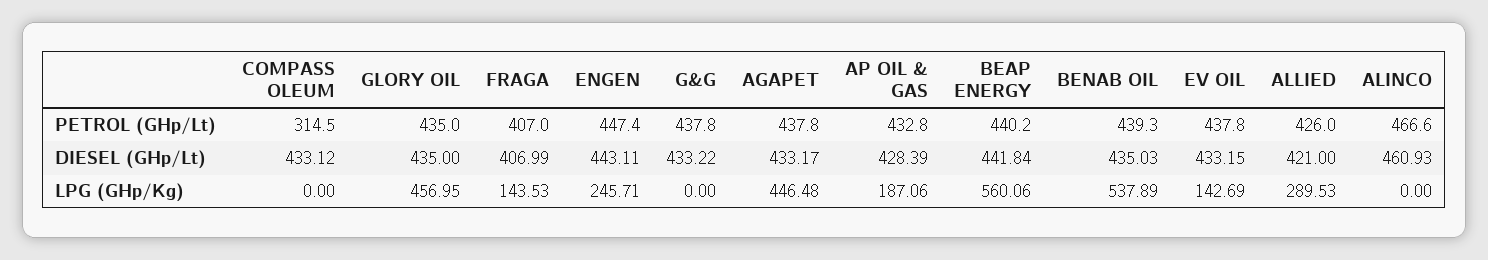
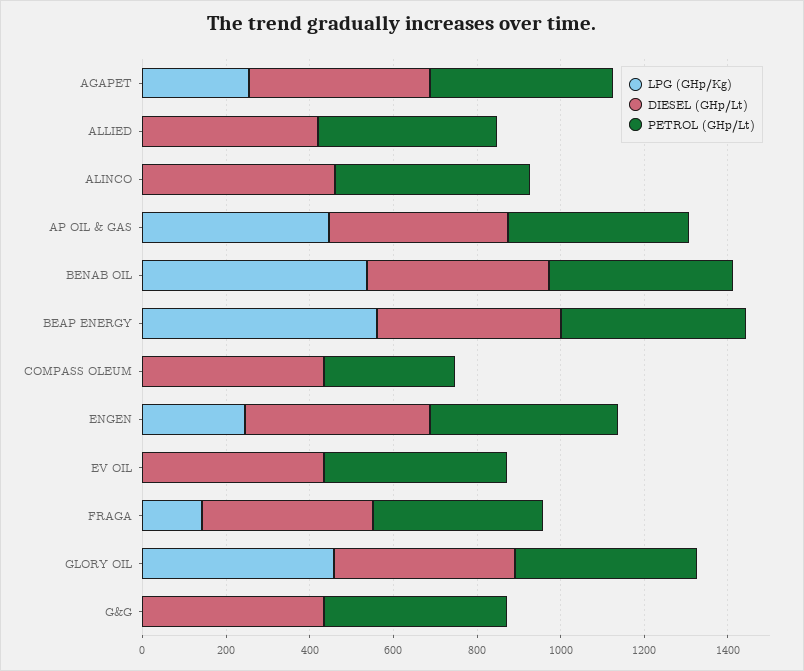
LPG (GHp/Kg), AGAPET: 446.48 -> 250
LPG (GHp/Kg), AP OIL & GAS: 187.06 -> 450
LPG (GHp/Kg), EV OIL: 142.69 -> 0
LPG (GHp/Kg), ALLIED: 289.53 -> 0

